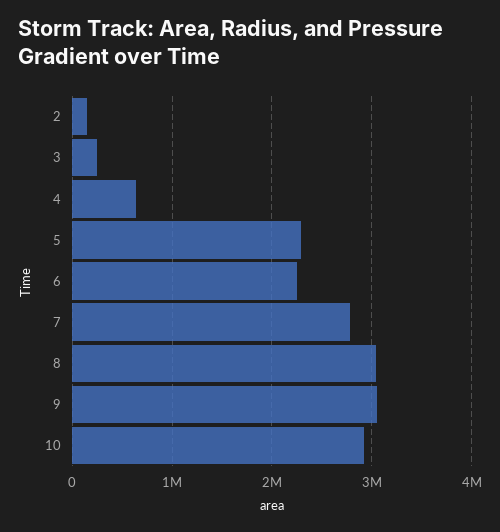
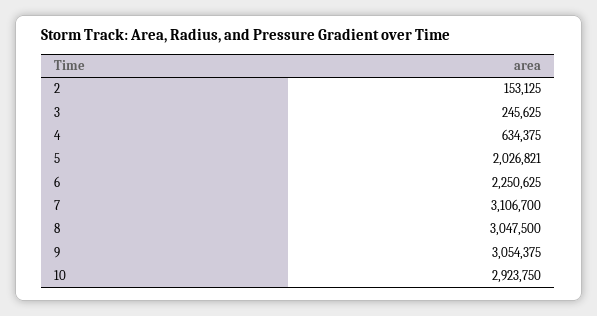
5: 2300000 -> 2026821
7: 2800000 -> 3106700

